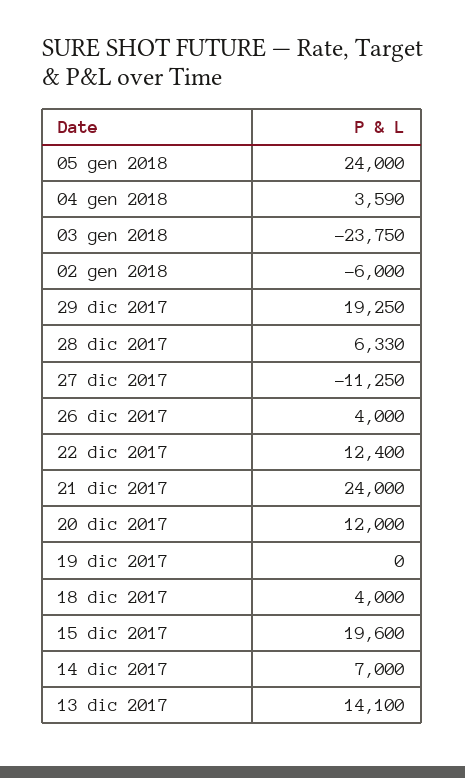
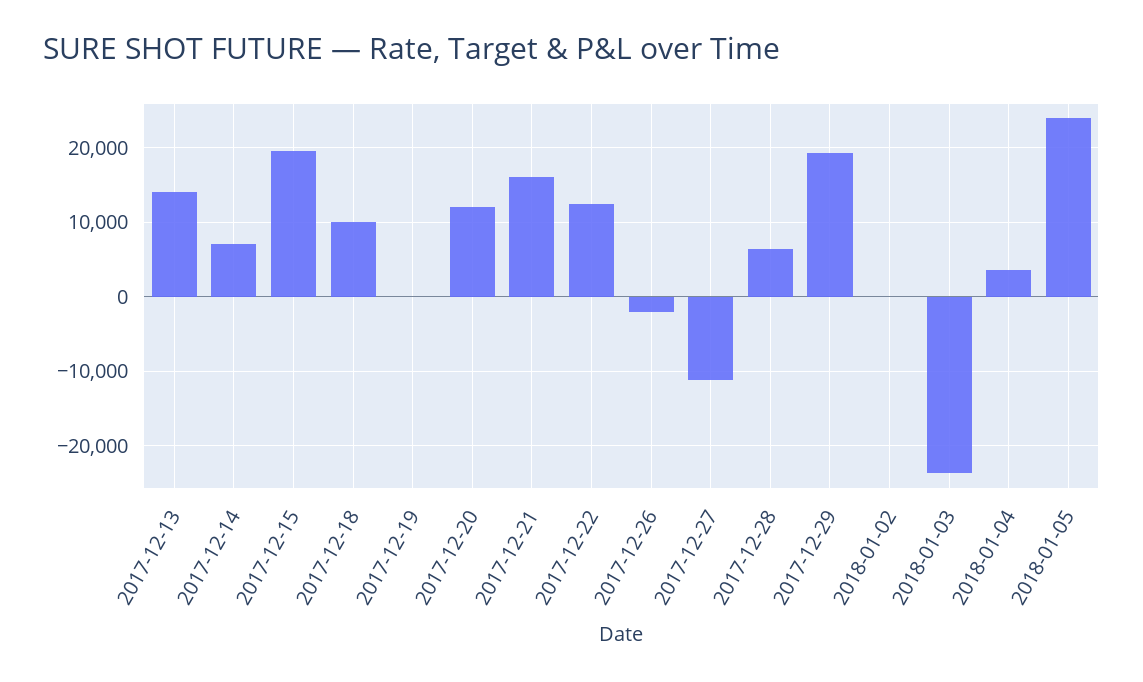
02 gen 2018: -6000 -> 0
26 dic 2017: 4000 -> -2000
21 dic 2017: 24000 -> 16000
18 dic 2017: 4000 -> 10000

